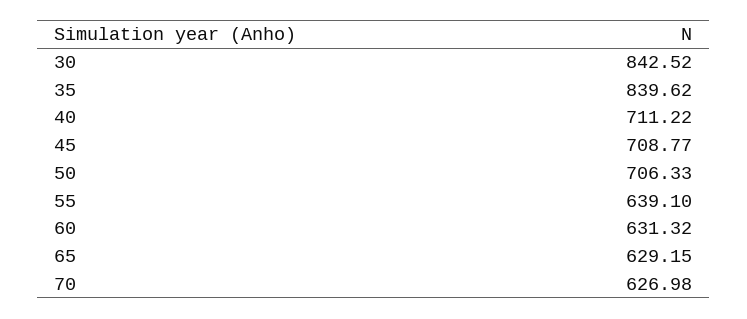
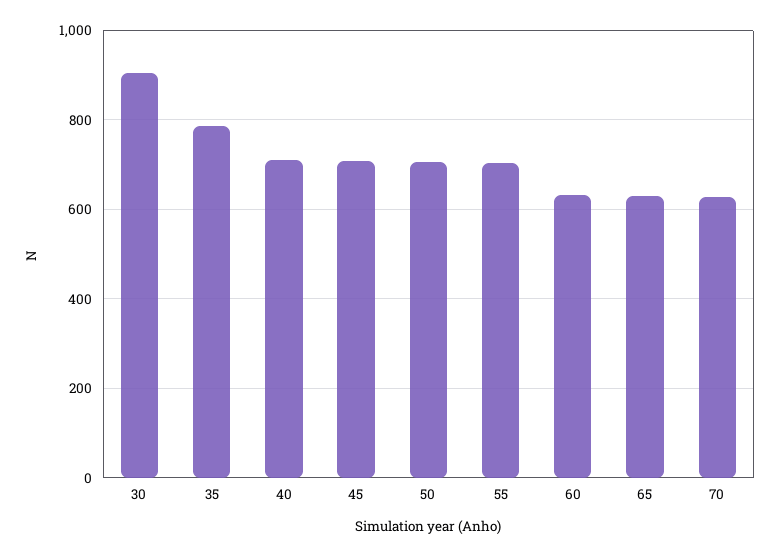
30: 842.52 -> 900
35: 839.62 -> 780
55: 639.1 -> 700

